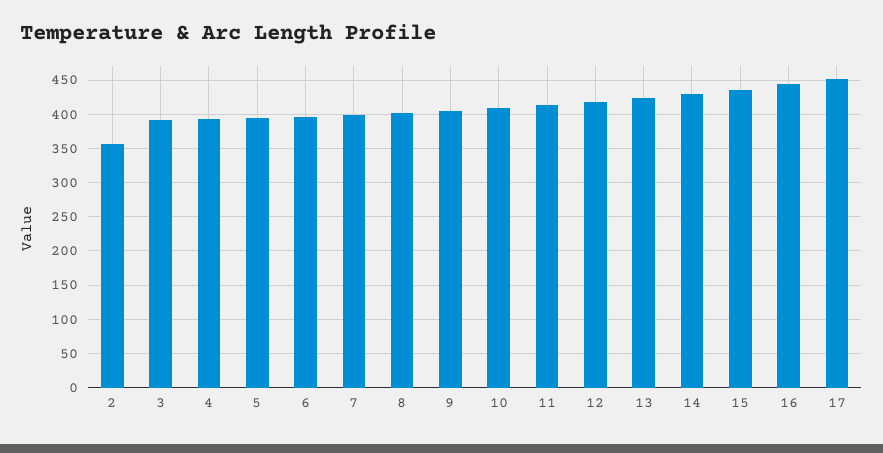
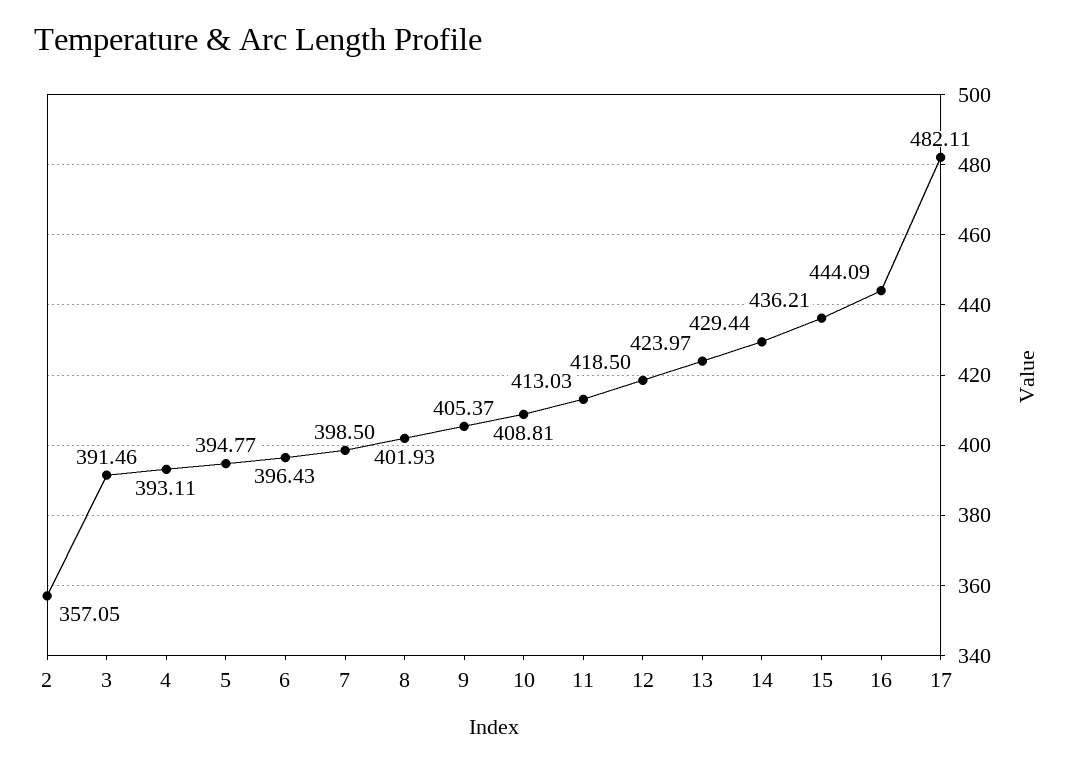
17: 450 -> 482.11

